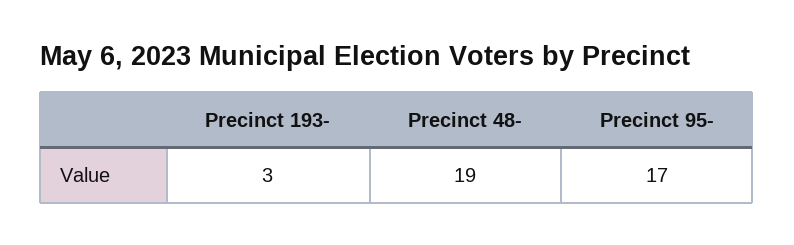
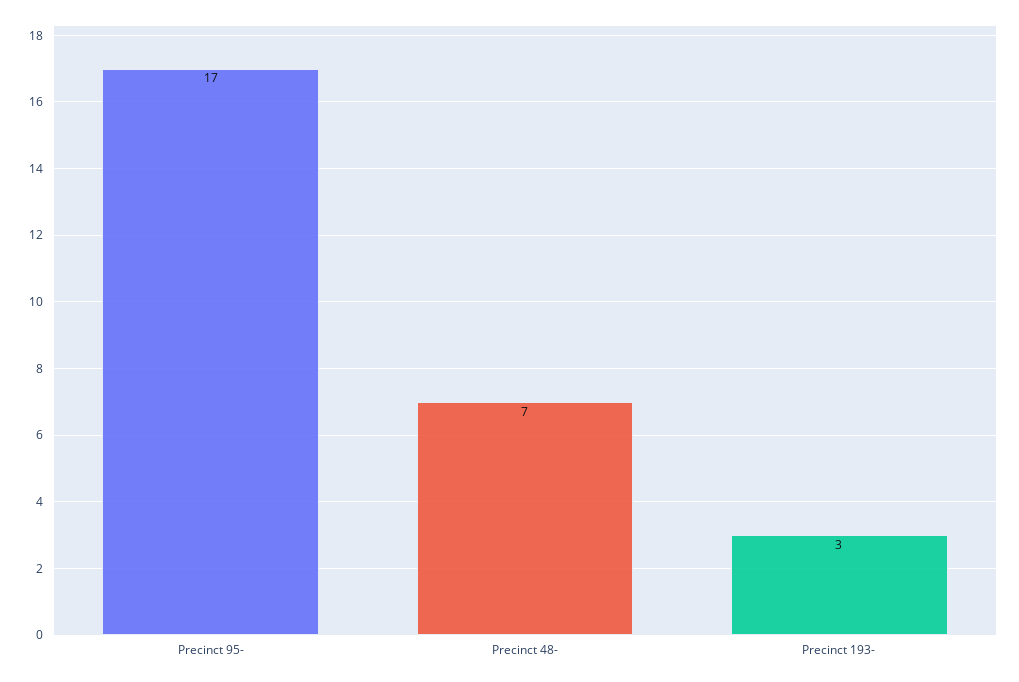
Precinct 48-: 19 -> 7

